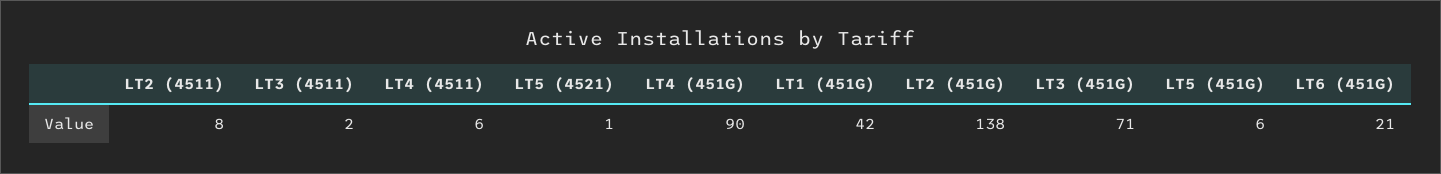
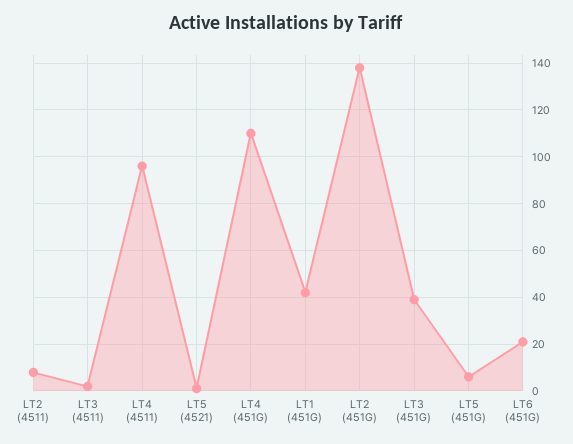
LT4 (4511): 6 -> 95
LT4 (451G): 90 -> 110
LT3 (451G): 71 -> 40

